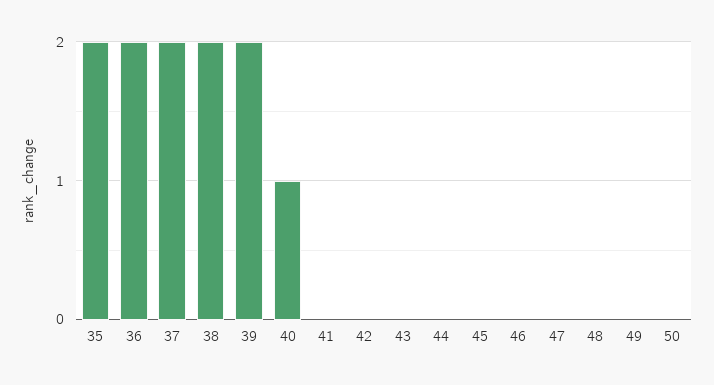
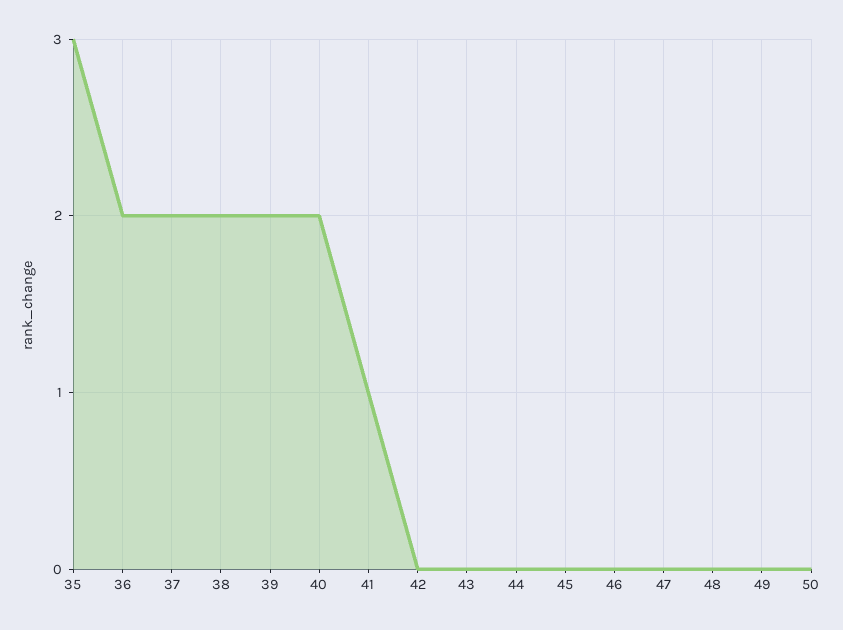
35: 2 -> 3
40: 1 -> 2
41: 0 -> 1

